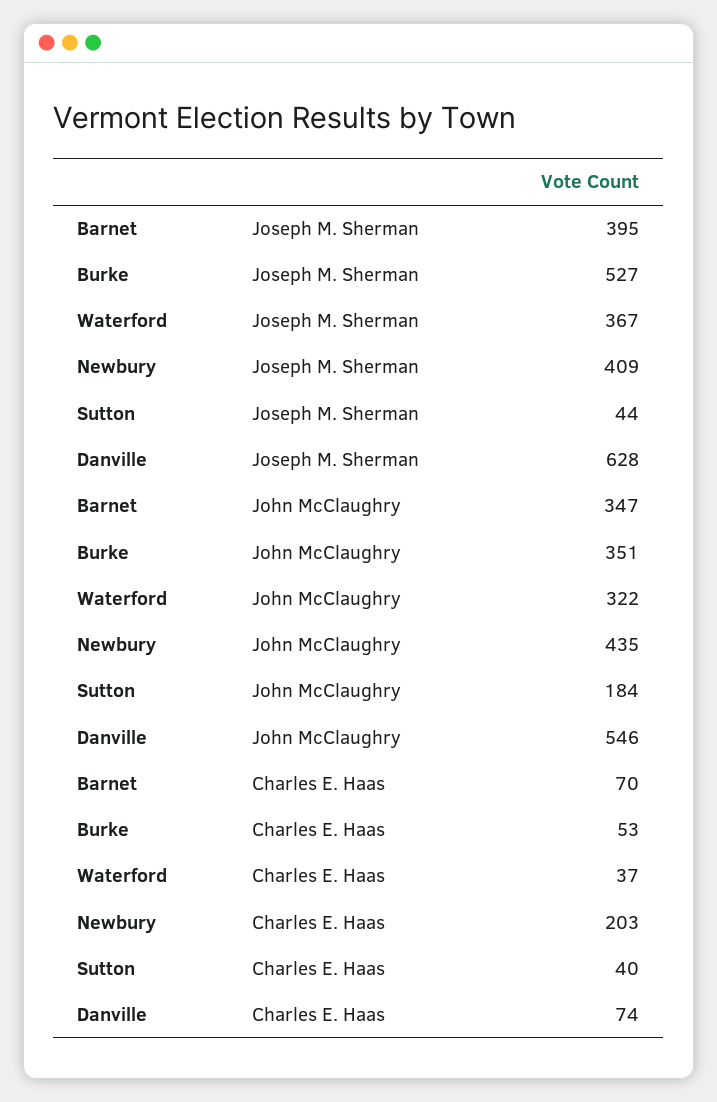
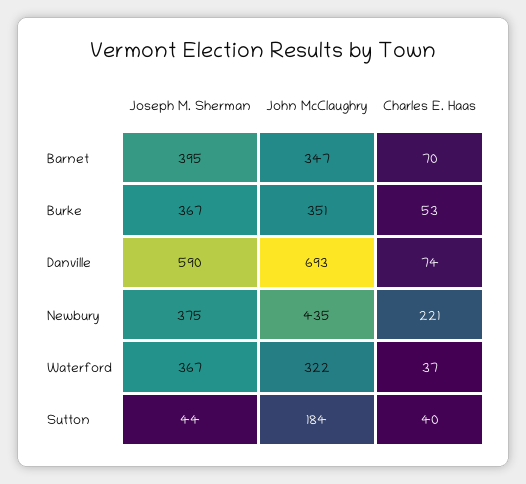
Burke, Joseph M. Sherman: 527 -> 367
Newbury, Joseph M. Sherman: 409 -> 375
Danville, Joseph M. Sherman: 628 -> 590
Danville, John McClaughry: 546 -> 693
Newbury, Charles E. Haas: 203 -> 221

